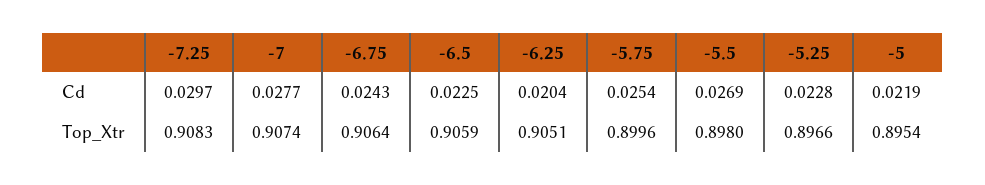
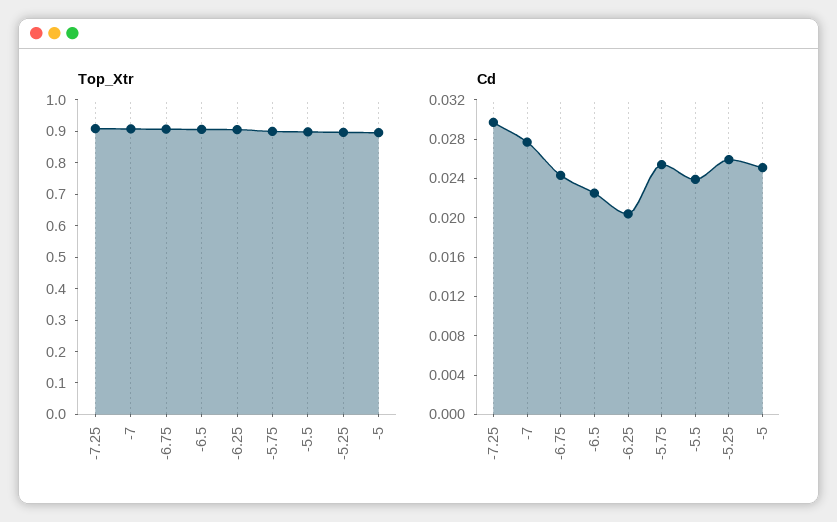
Cd, -5.5: 0.0269 -> 0.024
Cd, -5.25: 0.0228 -> 0.026
Cd, -5: 0.0219 -> 0.025

